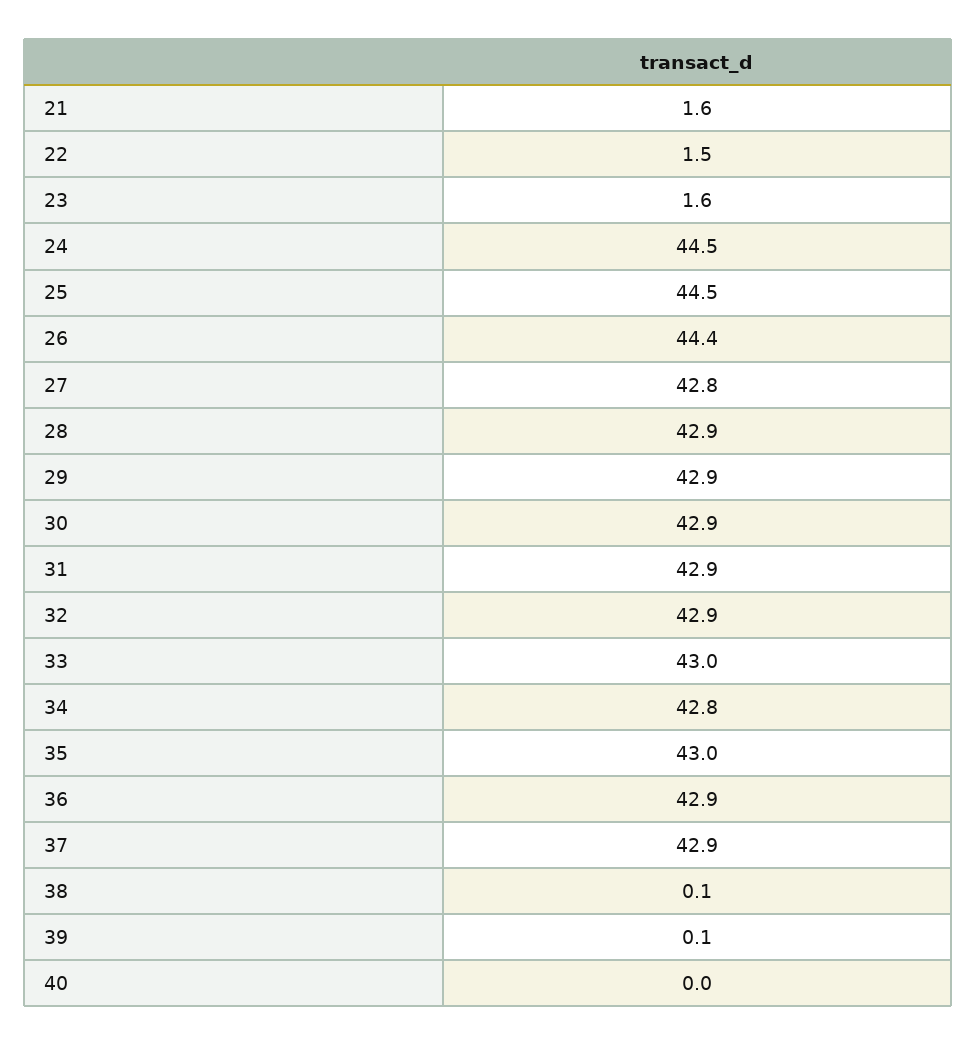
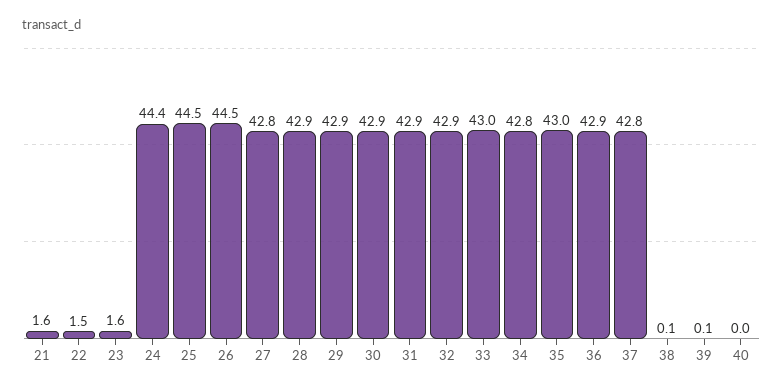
24: 44.5 -> 44.4
26: 44.4 -> 44.5
37: 42.9 -> 42.8

